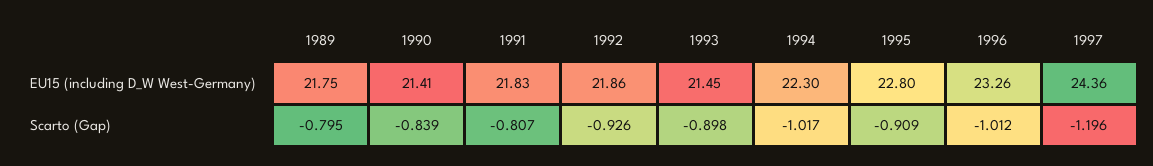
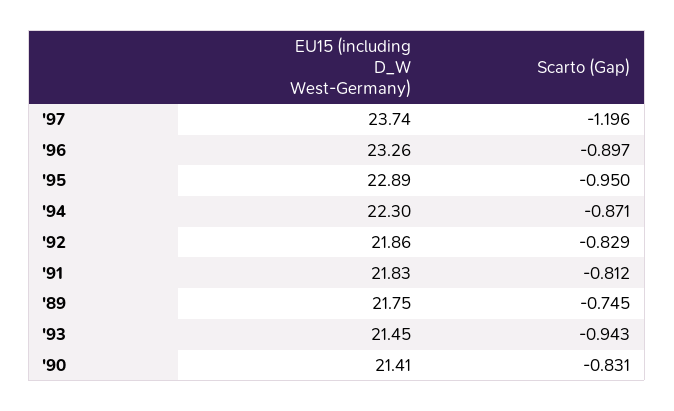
1995, EU15 (including D_W West-Germany): 22.8 -> 22.89
1997, EU15 (including D_W West-Germany): 24.36 -> 23.74
1989, Scarto (Gap): -0.795 -> -0.745
1990, Scarto (Gap): -0.839 -> -0.831
1991, Scarto (Gap): -0.807 -> -0.812
1992, Scarto (Gap): -0.926 -> -0.829
1993, Scarto (Gap): -0.898 -> -0.943
1994, Scarto (Gap): -1.017 -> -0.871
1995, Scarto (Gap): -0.909 -> -0.95
1996, Scarto (Gap): -1.012 -> -0.897

